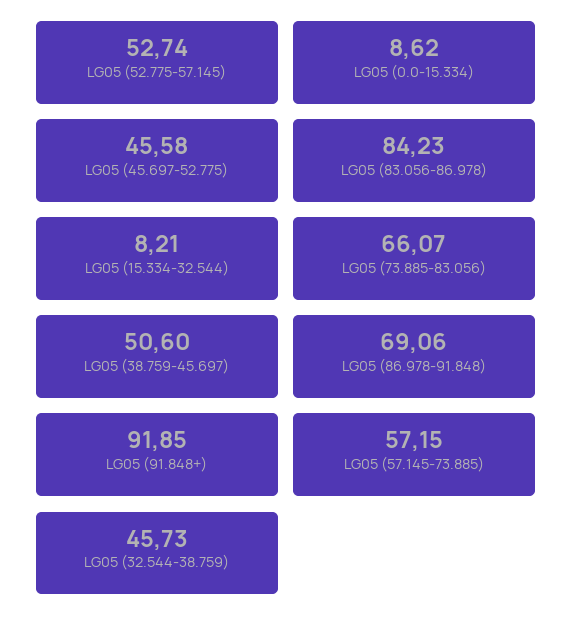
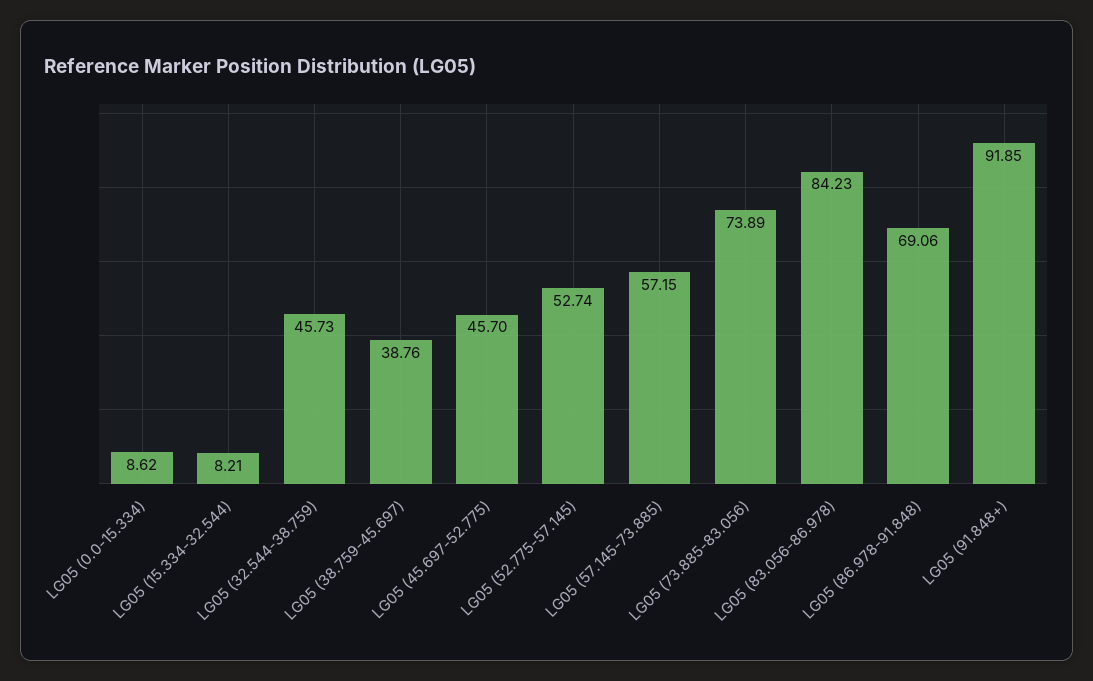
LG05 (45.697-52.775): 45.58 -> 45.7
LG05 (73.885-83.056): 66.07 -> 73.89
LG05 (38.759-45.697): 50.6 -> 38.76

